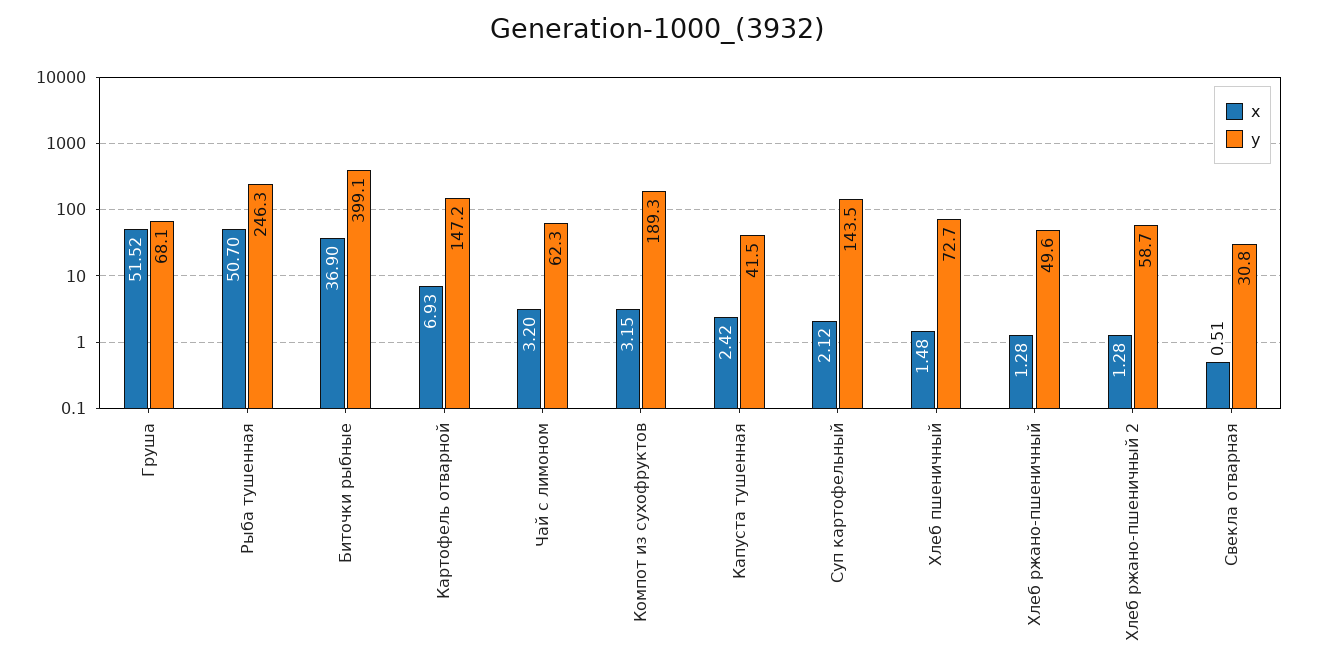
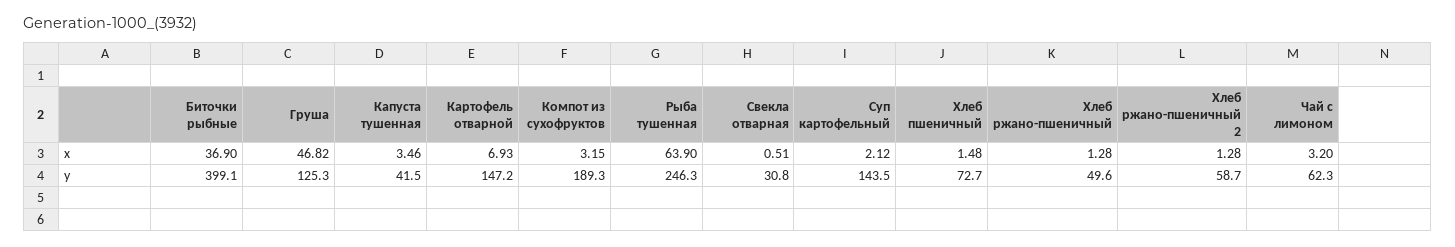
x, Груша: 51.52 -> 46.82
y, Груша: 68.1 -> 125.3
x, Рыба тушенная: 50.7 -> 63.9
x, Капуста тушенная: 2.42 -> 3.46

